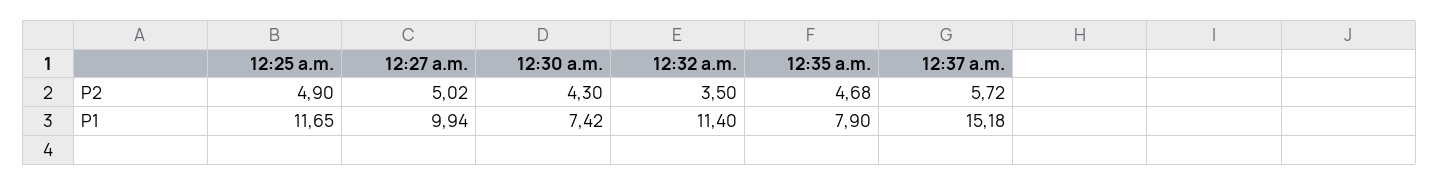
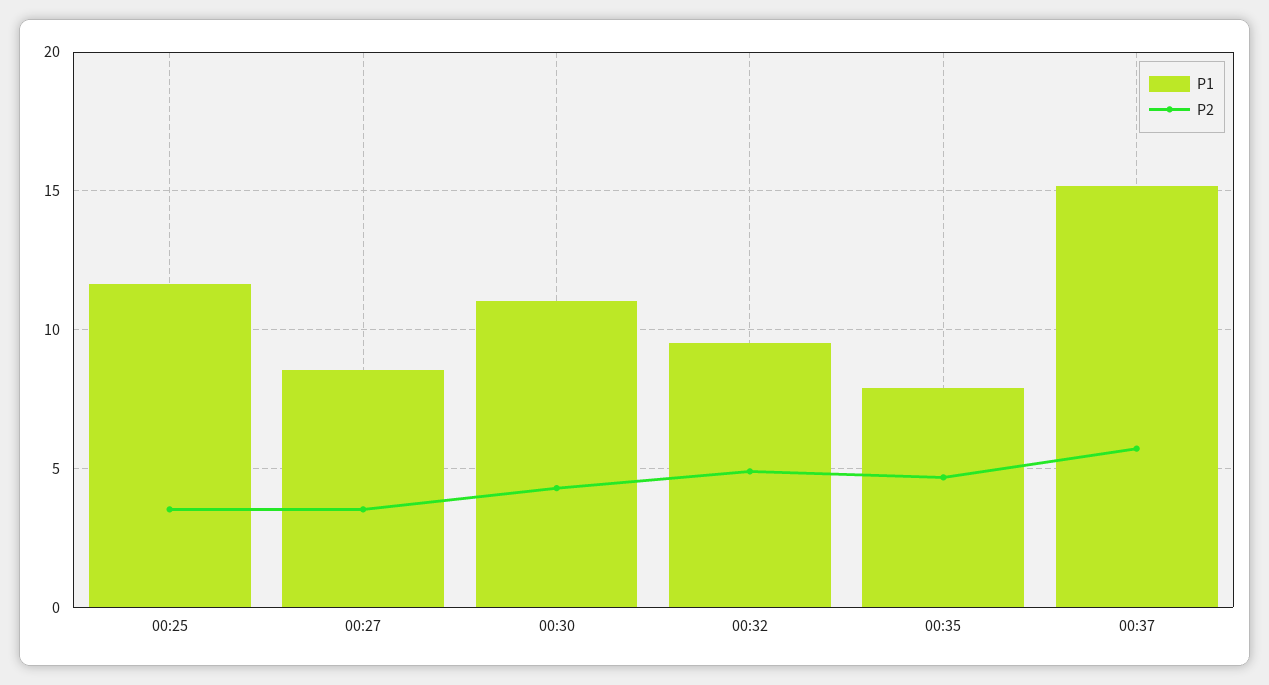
P2, 12:25 a.m.: 4.9 -> 3.5
P2, 12:27 a.m.: 5.02 -> 3.5
P2, 12:32 a.m.: 3.5 -> 5
P1, 12:27 a.m.: 9.94 -> 8.5
P1, 12:30 a.m.: 7.42 -> 11
P1, 12:32 a.m.: 11.4 -> 9.5

